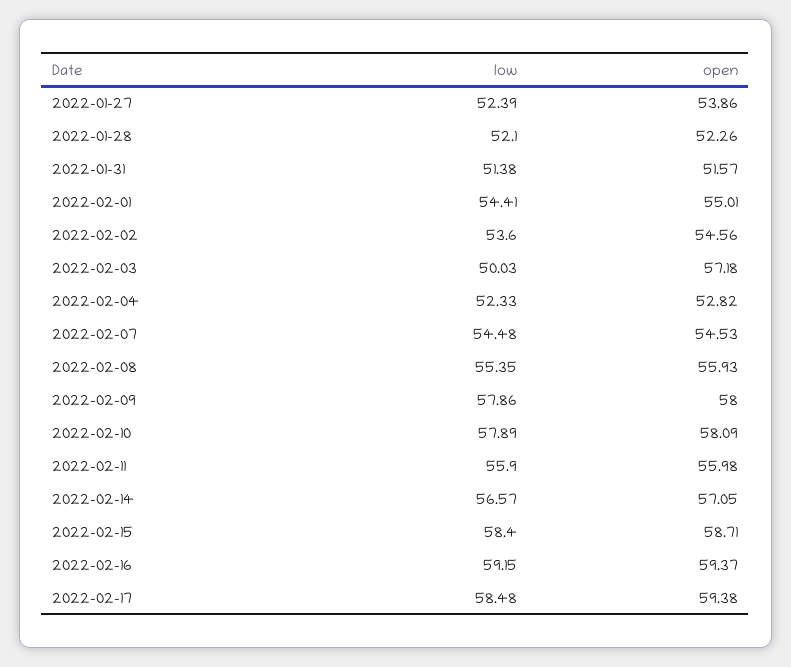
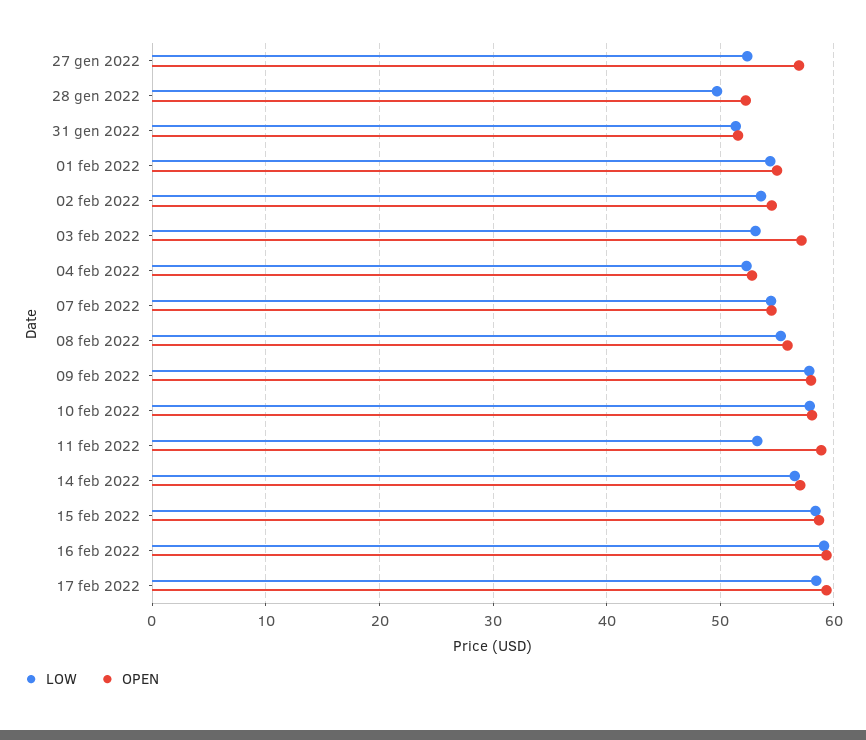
open, 2022-01-27: 53.86 -> 57
low, 2022-01-28: 52.1 -> 50
low, 2022-02-03: 50.03 -> 53
low, 2022-02-11: 55.9 -> 53
open, 2022-02-11: 55.98 -> 59

